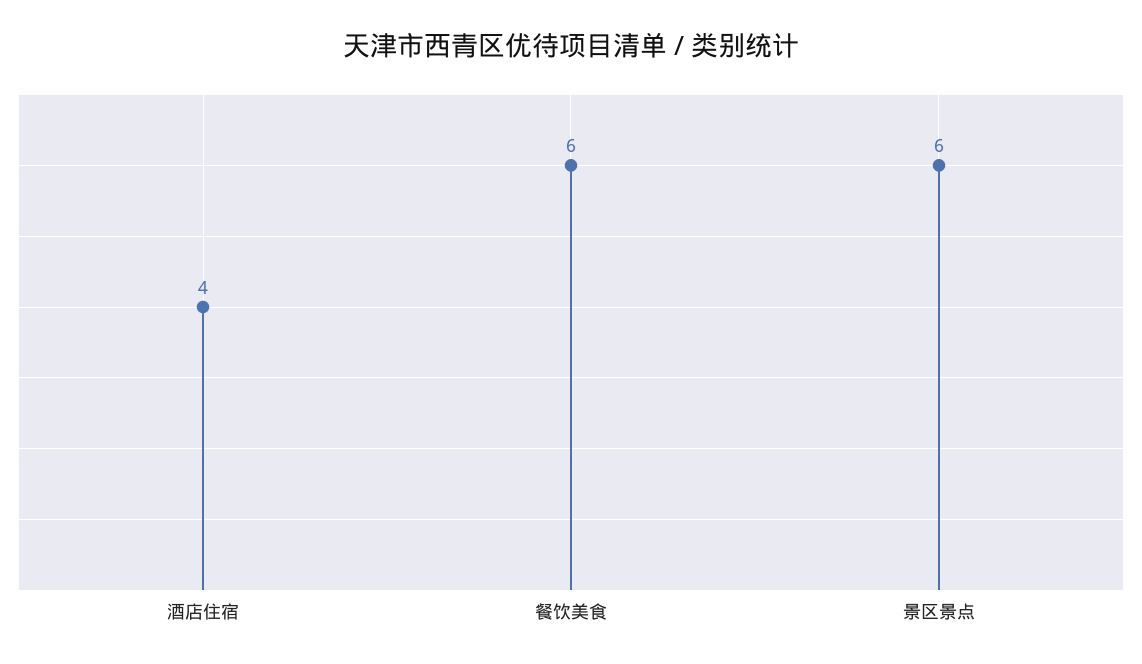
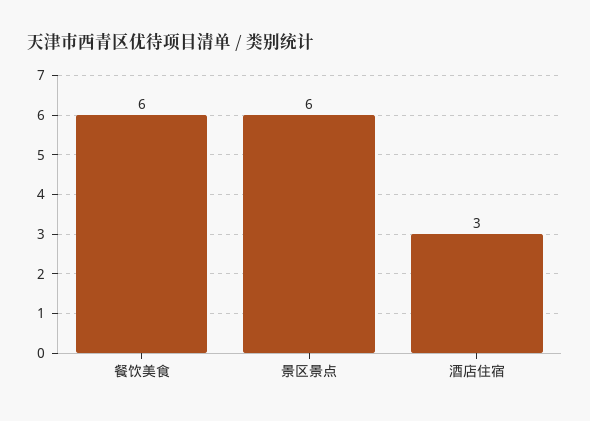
酒店住宿: 4 -> 3

